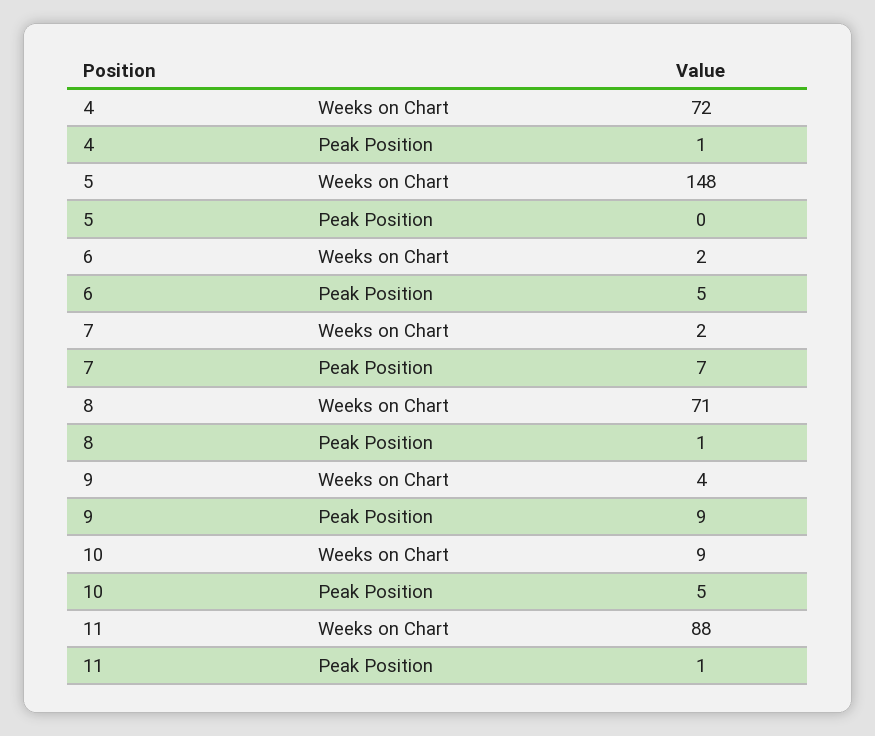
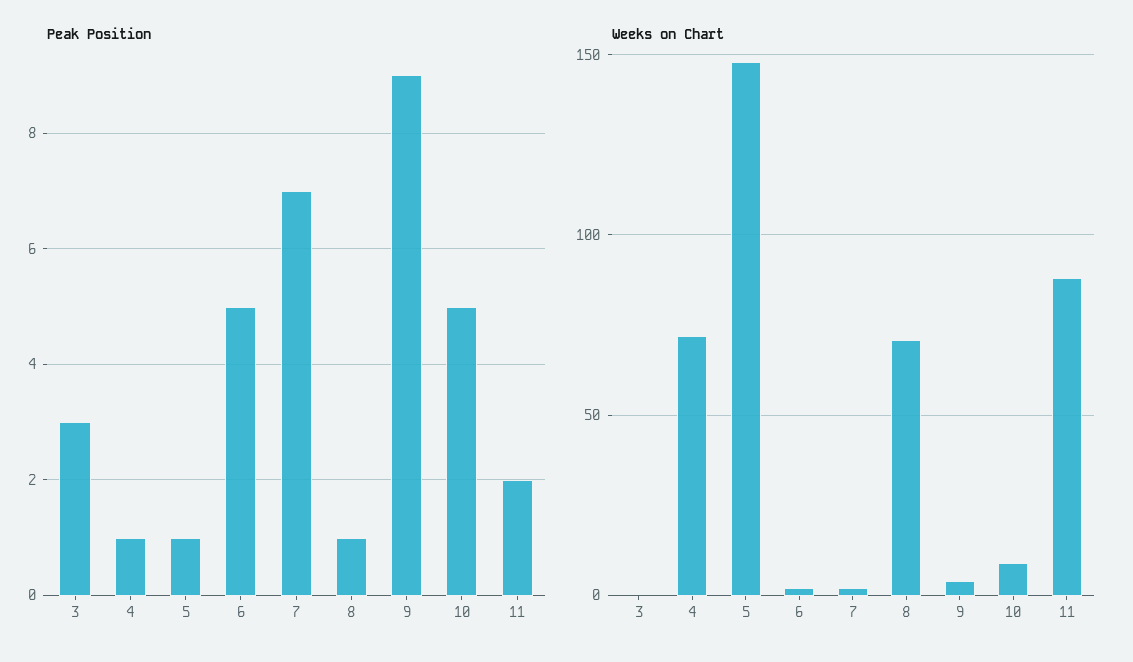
Peak Position, 5: 0 -> 1
Peak Position, 11: 1 -> 2
Peak Position, 3: none -> 3
Weeks on Chart, 3: none -> 0

